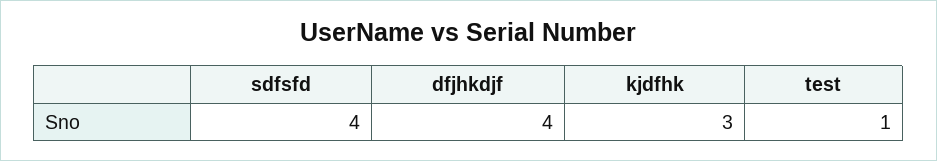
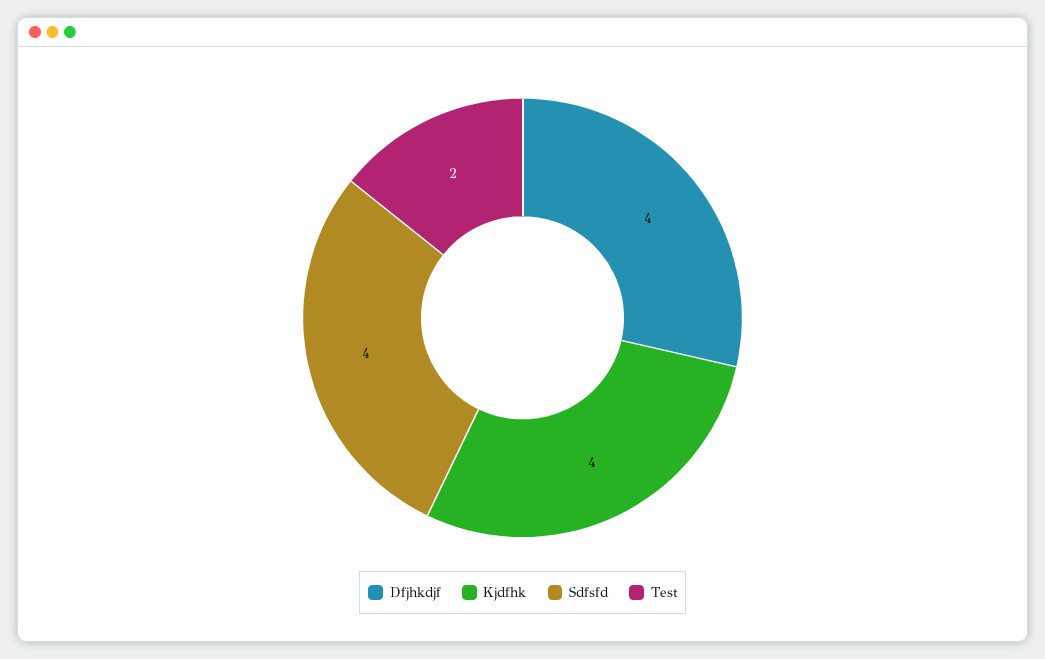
kjdfhk: 3 -> 4
test: 1 -> 2

